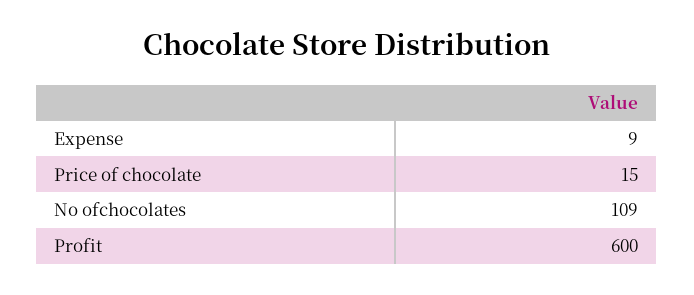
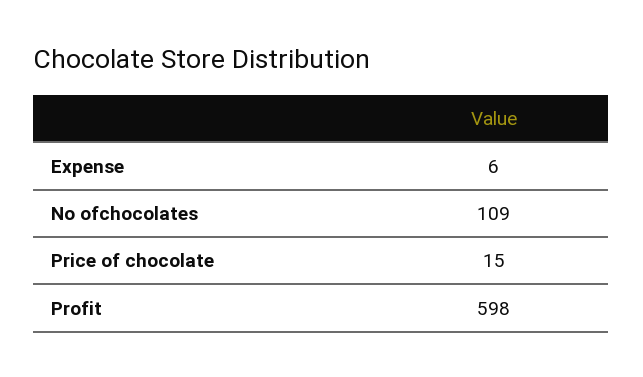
Expense: 9 -> 6
Profit: 600 -> 598

